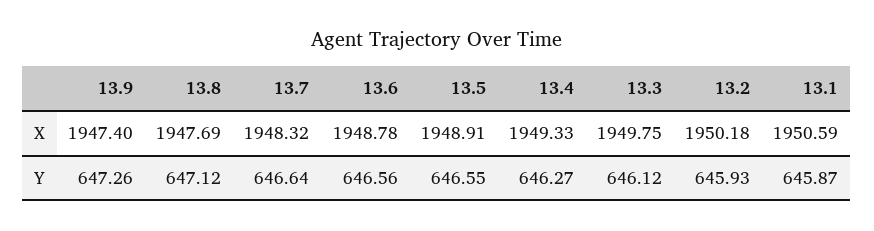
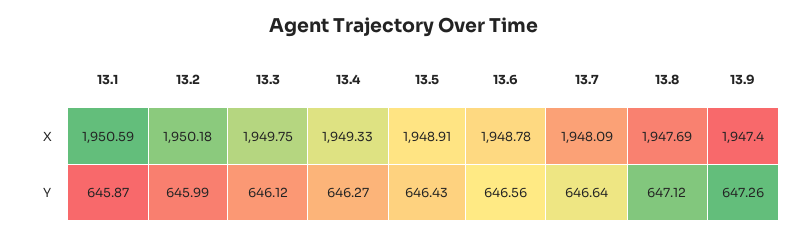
13.7, X: 1948.32 -> 1948.09
13.5, Y: 646.55 -> 646.43
13.2, Y: 645.93 -> 645.99

